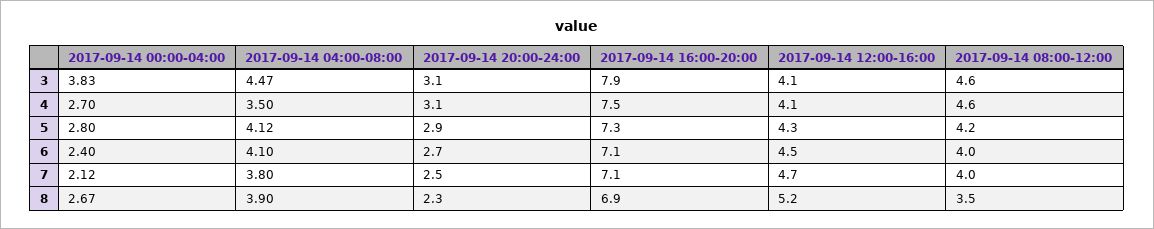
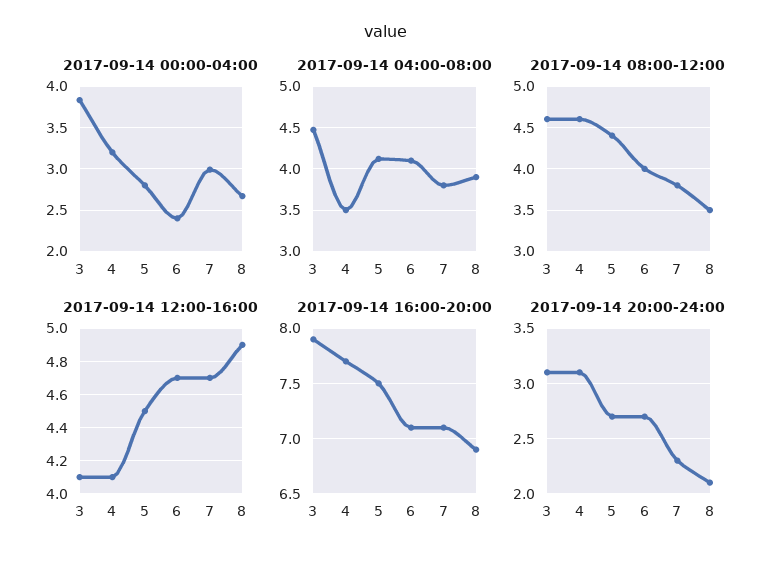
2017-09-14 00:00-04:00, 4: 2.7 -> 3.2
2017-09-14 16:00-20:00, 4: 7.5 -> 7.7
2017-09-14 20:00-24:00, 5: 2.9 -> 2.7
2017-09-14 16:00-20:00, 5: 7.3 -> 7.5
2017-09-14 12:00-16:00, 5: 4.3 -> 4.5
2017-09-14 08:00-12:00, 5: 4.2 -> 4.4
2017-09-14 12:00-16:00, 6: 4.5 -> 4.7
2017-09-14 00:00-04:00, 7: 2.12 -> 3
2017-09-14 20:00-24:00, 7: 2.5 -> 2.3
2017-09-14 08:00-12:00, 7: 4 -> 3.8
2017-09-14 20:00-24:00, 8: 2.3 -> 2.1
2017-09-14 12:00-16:00, 8: 5.2 -> 4.9

